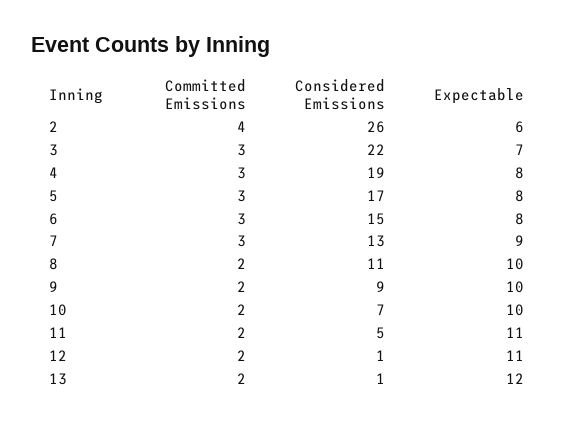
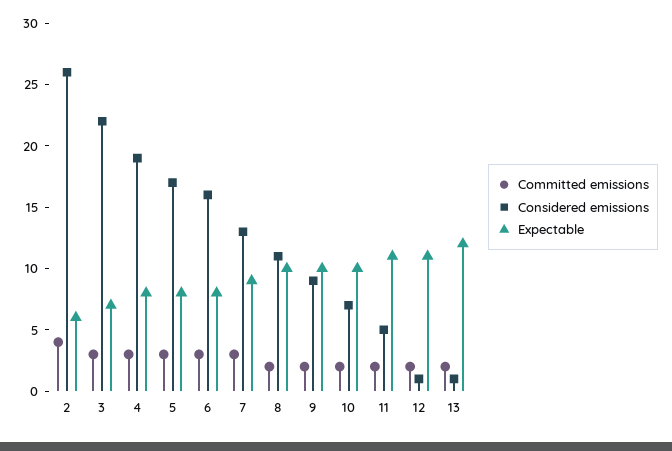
Considered Emissions, 6: 15 -> 16

